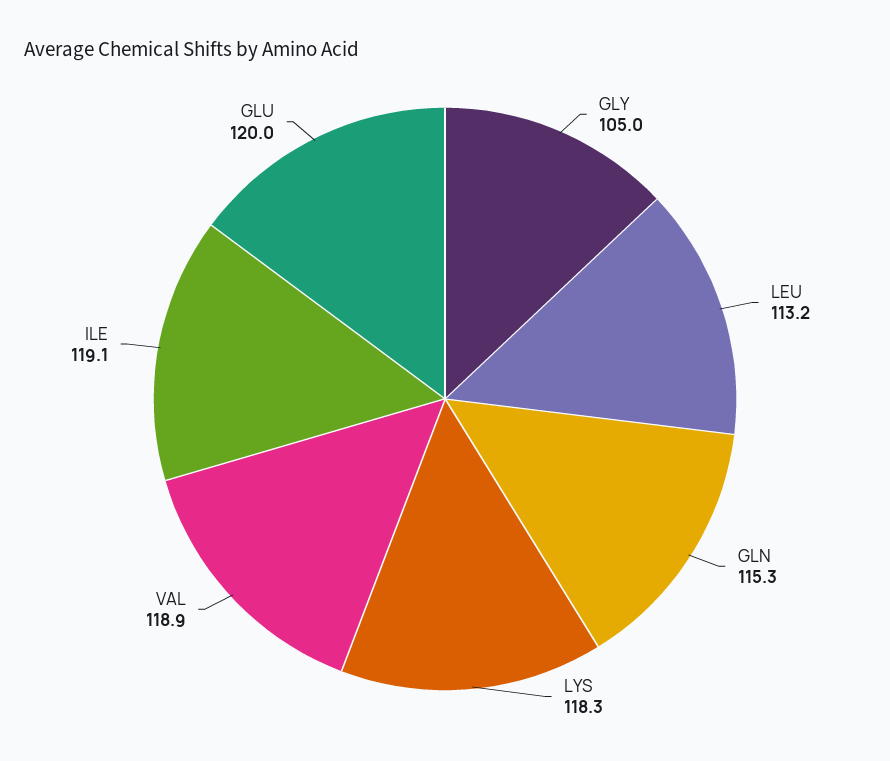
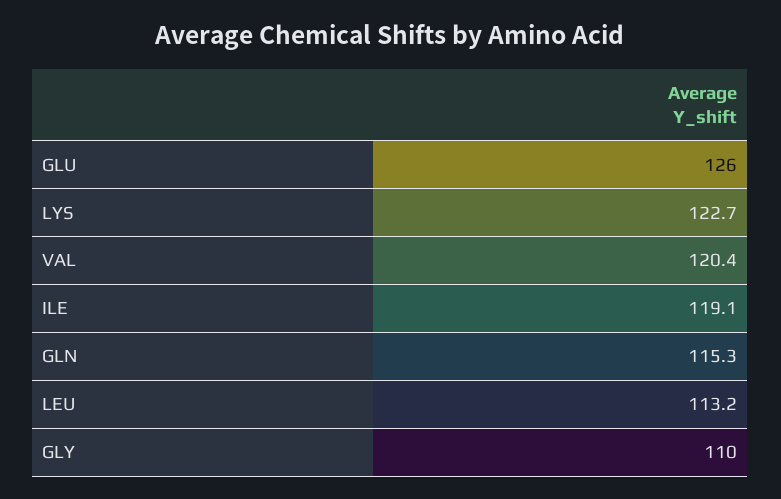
GLY: 105 -> 110
LYS: 118.3 -> 122.7
VAL: 118.9 -> 120.4
GLU: 120 -> 126

